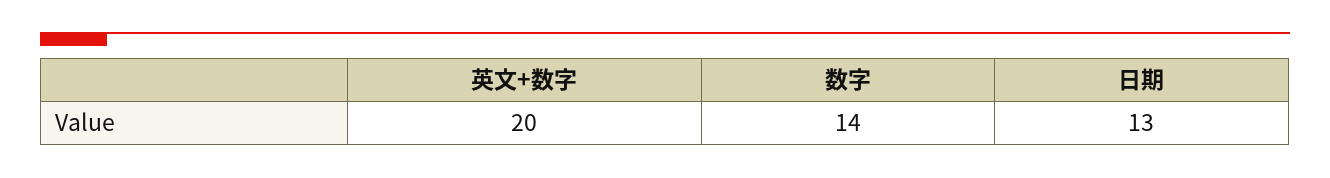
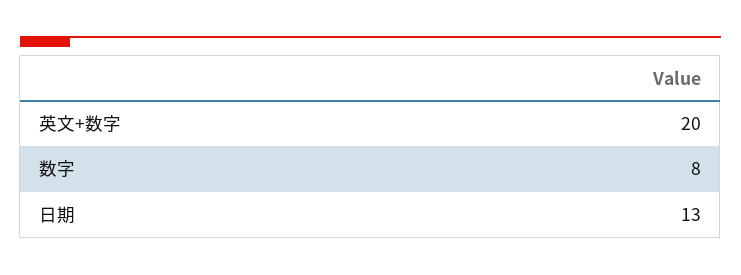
数字: 14 -> 8

